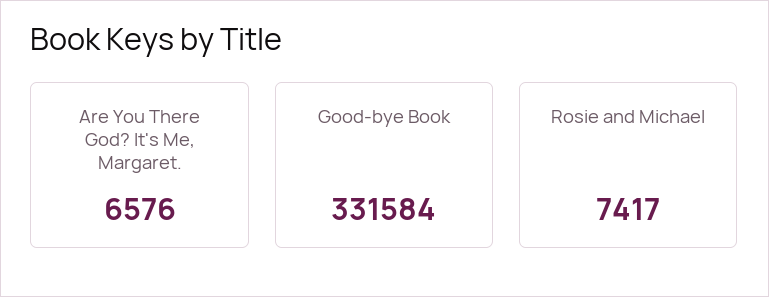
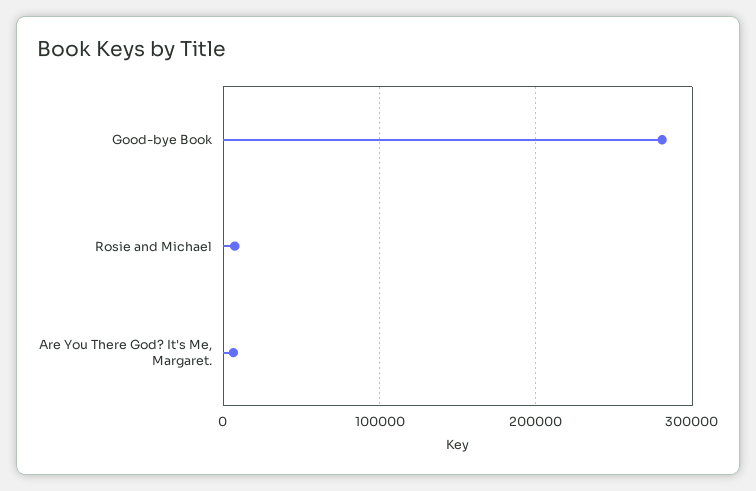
Good-bye Book: 331584 -> 280000

